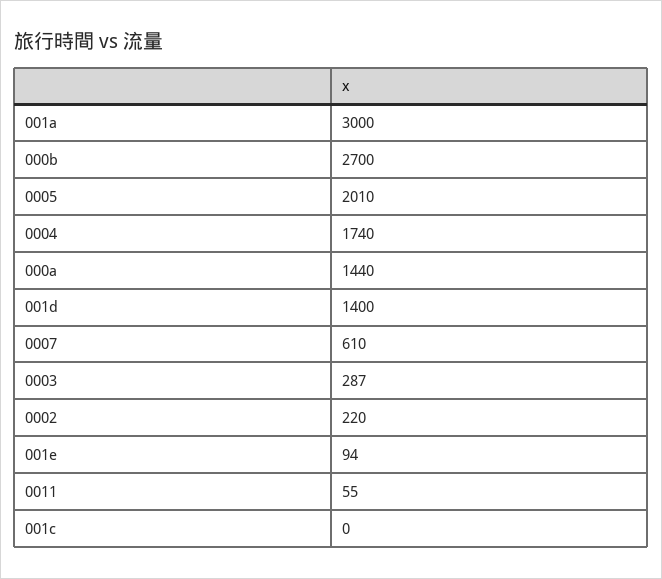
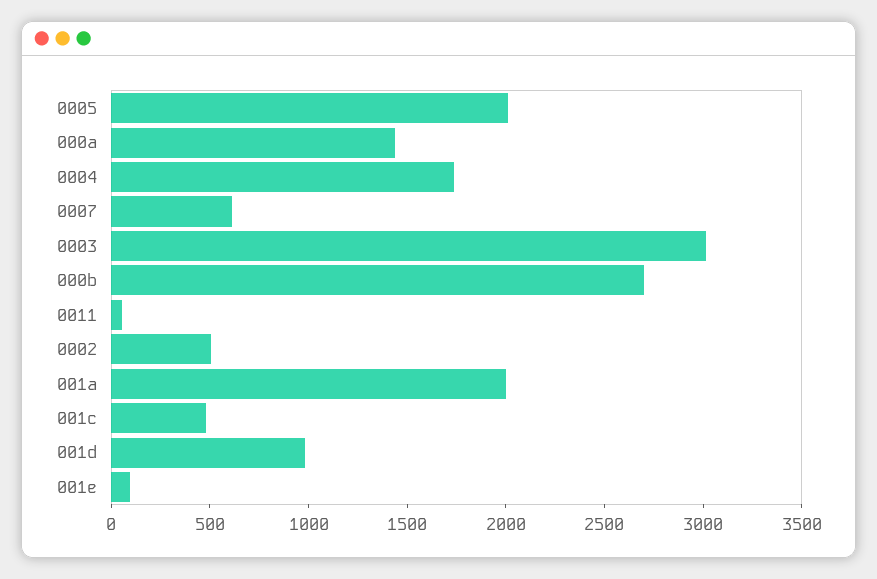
001a: 3000 -> 2000
001d: 1400 -> 1000
0003: 287 -> 3000
0002: 220 -> 500
001c: 0 -> 500

